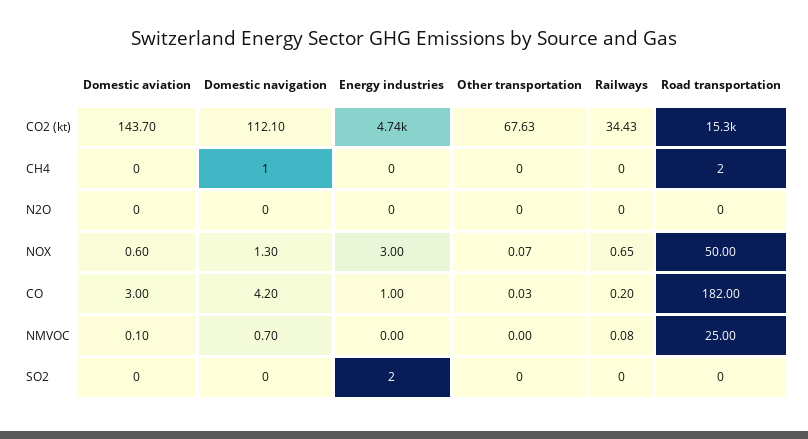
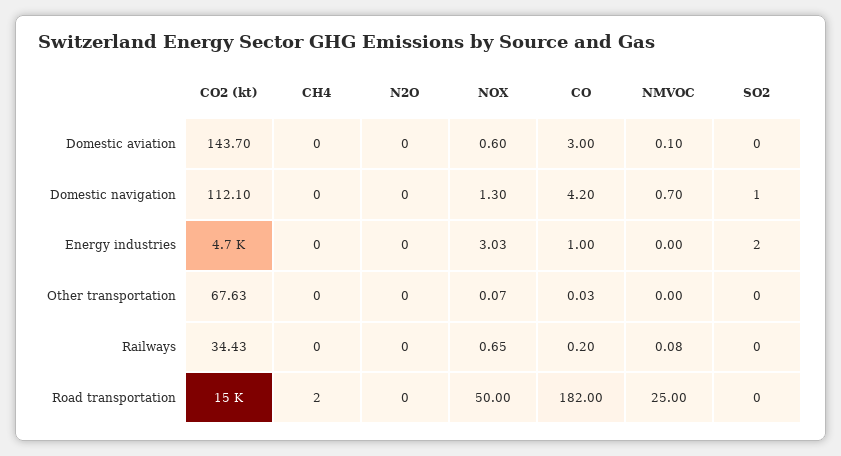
Domestic navigation, CH4: 1 -> 0
Energy industries, NOX: 3 -> 3.03
Domestic navigation, SO2: 0 -> 1

